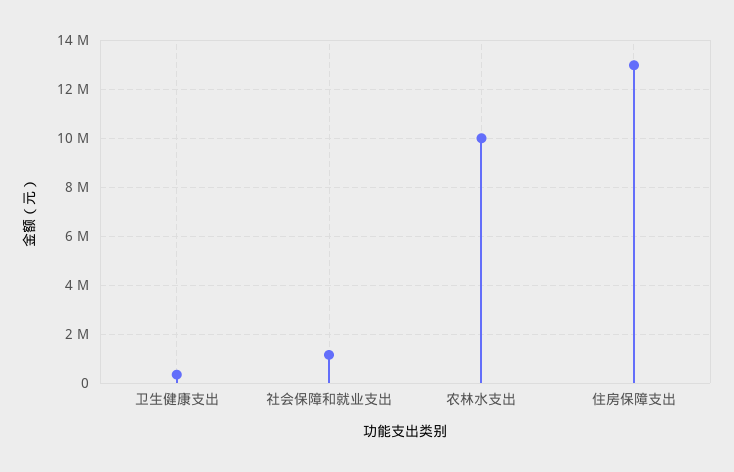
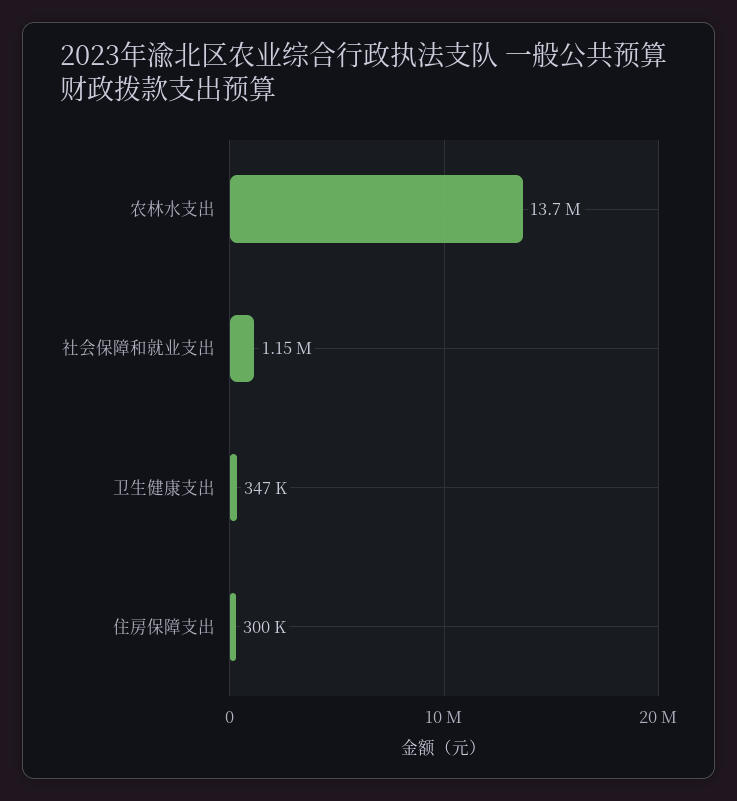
农林水支出: 10000000 -> 13700000
住房保障支出: 13000000 -> 300000

